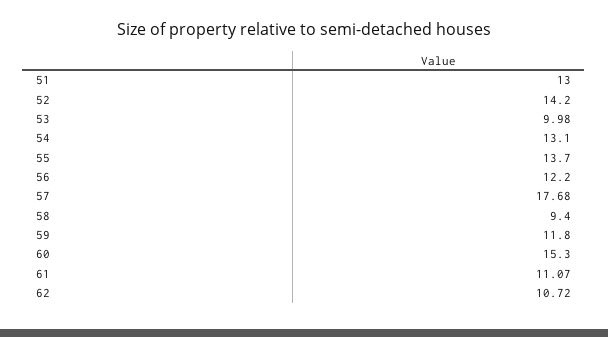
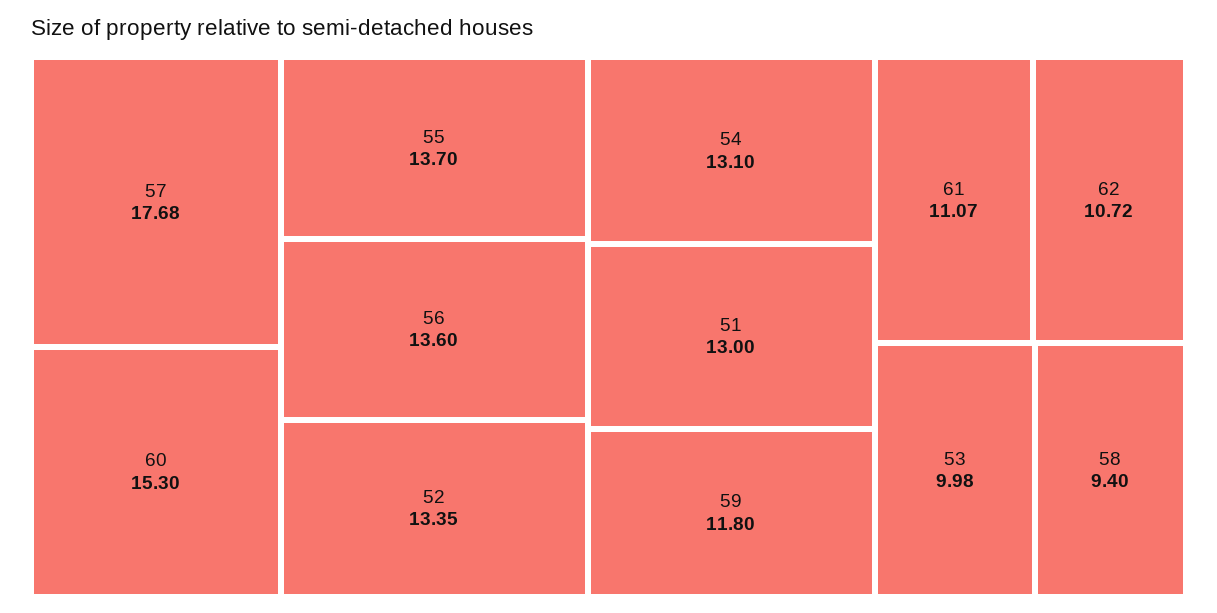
52: 14.2 -> 13.35
56: 12.2 -> 13.6

